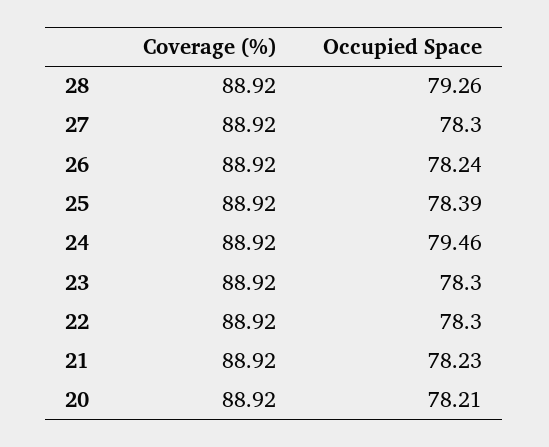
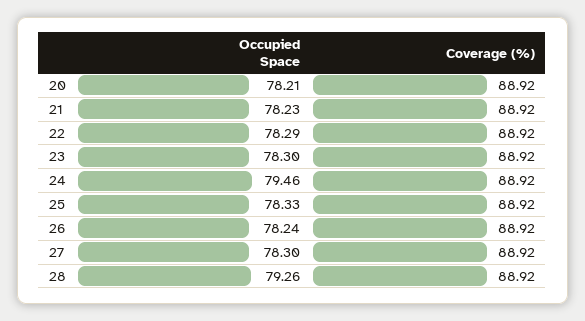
Occupied Space, 25: 78.39 -> 78.33
Occupied Space, 22: 78.3 -> 78.29

